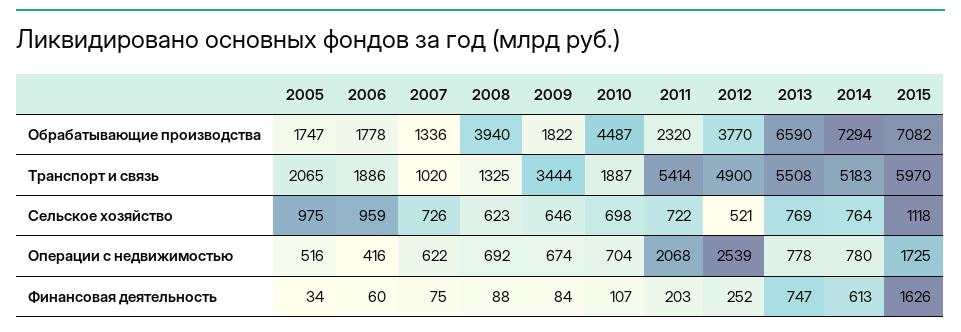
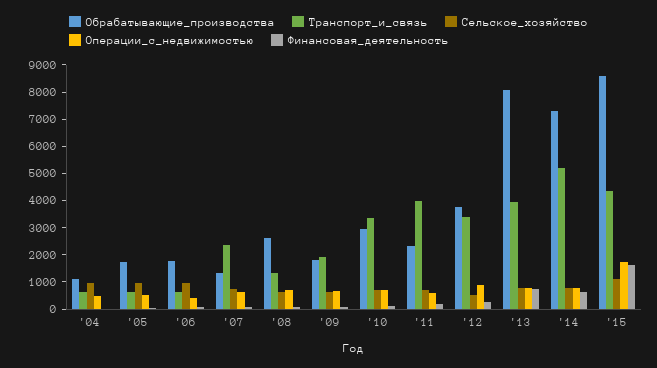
Обрабатывающие производства, 2008: 3940 -> 2500
Обрабатывающие производства, 2010: 4487 -> 3000
Обрабатывающие производства, 2013: 6590 -> 8000
Обрабатывающие производства, 2015: 7082 -> 8500
Транспорт и связь, 2005: 2065 -> 500
Транспорт и связь, 2006: 1886 -> 500
Транспорт и связь, 2007: 1020 -> 2500
Транспорт и связь, 2009: 3444 -> 2000
Транспорт и связь, 2010: 1887 -> 3500
Транспорт и связь, 2011: 5414 -> 4000
Транспорт и связь, 2012: 4900 -> 3500
Транспорт и связь, 2013: 5508 -> 4000
Транспорт и связь, 2015: 5970 -> 4500
Операции с недвижимостью, 2011: 2068 -> 500
Операции с недвижимостью, 2012: 2539 -> 1000
Обрабатывающие производства, '04: none -> 1000
Транспорт и связь, '04: none -> 500
Сельское хозяйство, '04: none -> 1000
Операции с недвижимостью, '04: none -> 500
Финансовая деятельность, '04: none -> 0

